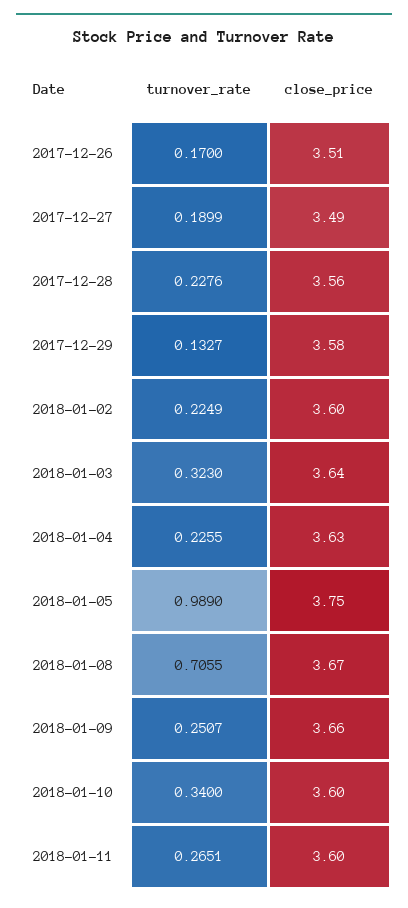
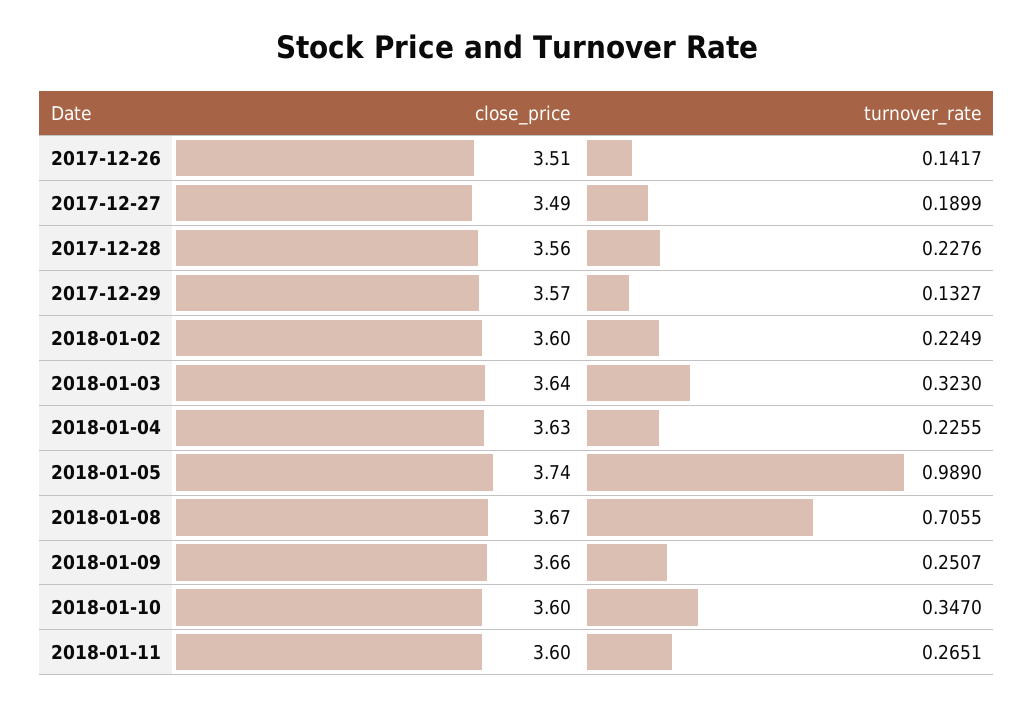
turnover_rate, 2017-12-26: 0.17 -> 0.1417
close_price, 2017-12-29: 3.58 -> 3.57
close_price, 2018-01-05: 3.75 -> 3.74
turnover_rate, 2018-01-10: 0.34 -> 0.347

